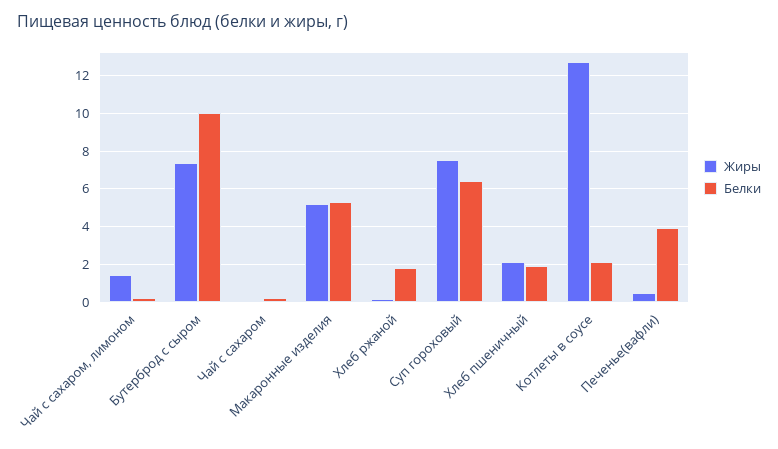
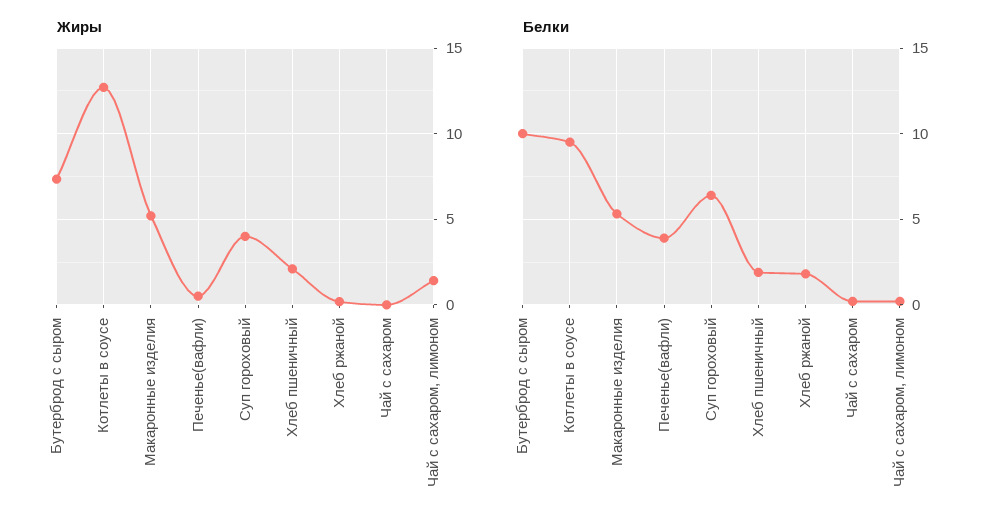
Жиры, Суп гороховый: 7.5 -> 4
Белки, Котлеты в соусе: 2 -> 9.5

